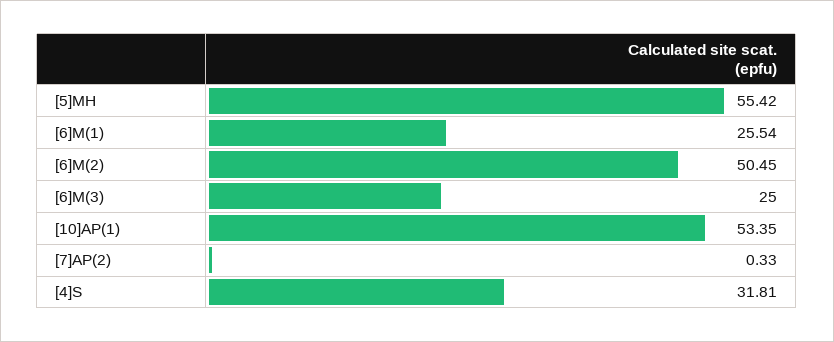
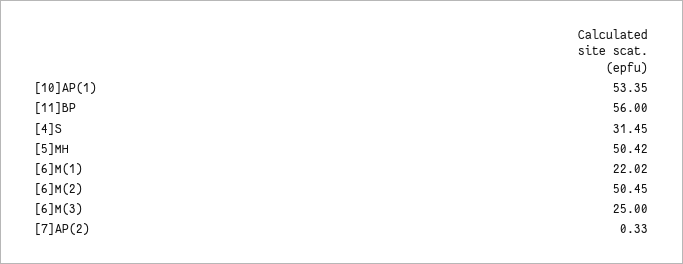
[5]MH: 55.42 -> 50.42
[6]M(1): 25.54 -> 22.02
[4]S: 31.81 -> 31.45
[11]BP: none -> 56

